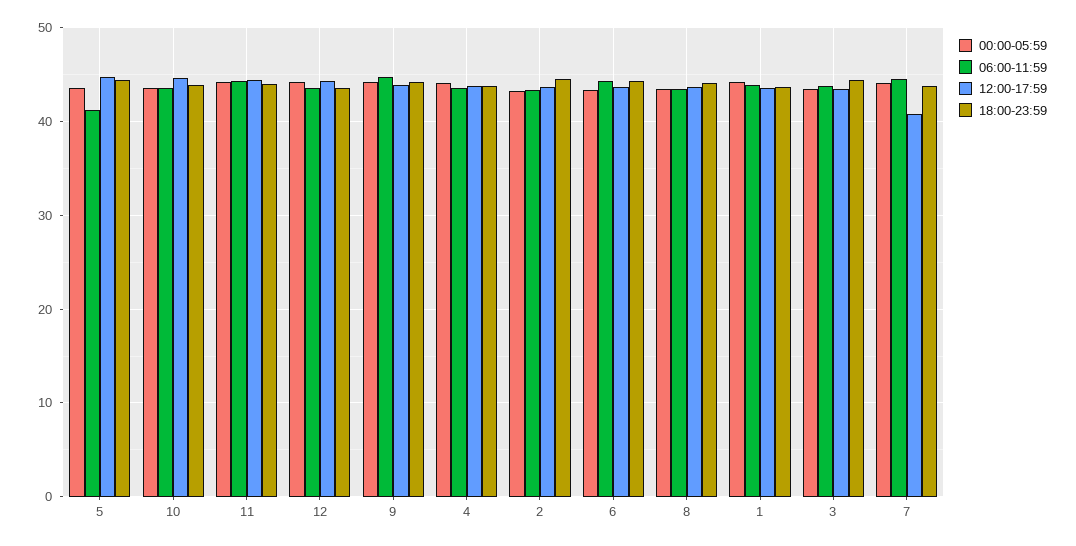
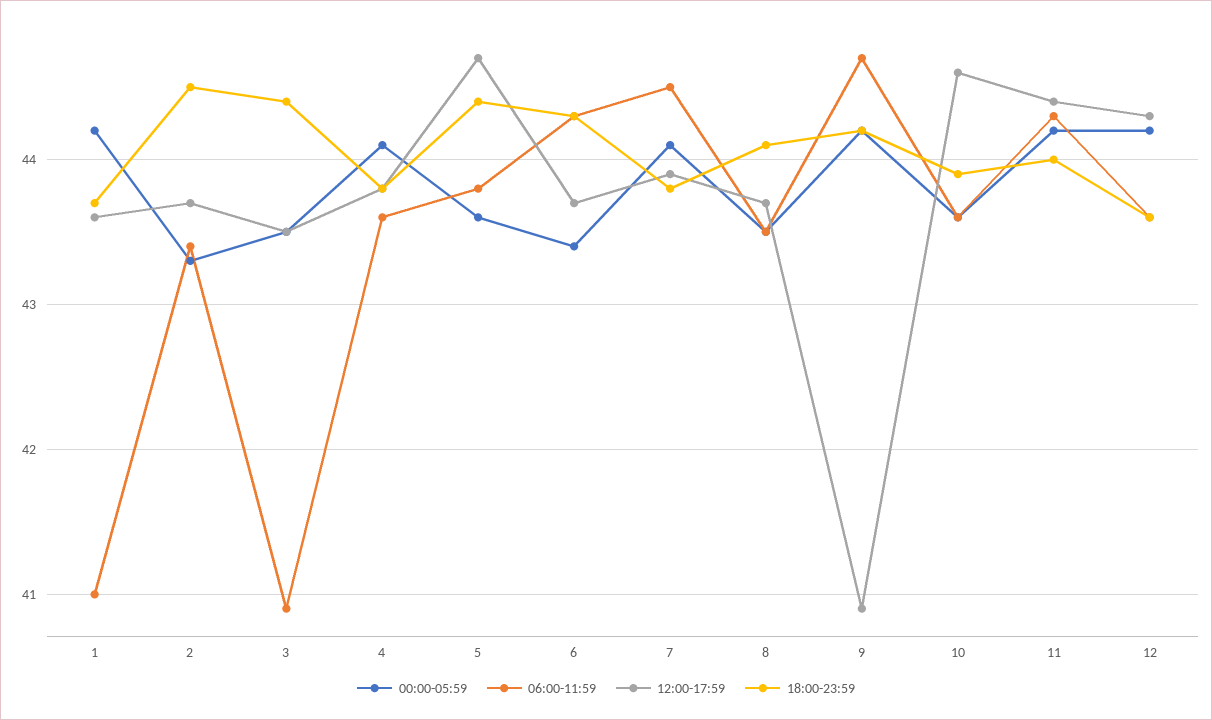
06:00-11:59, 5: 41 -> 43.8
12:00-17:59, 9: 44 -> 40.9
06:00-11:59, 1: 44 -> 41
06:00-11:59, 3: 44 -> 40.9
12:00-17:59, 7: 41 -> 43.9

